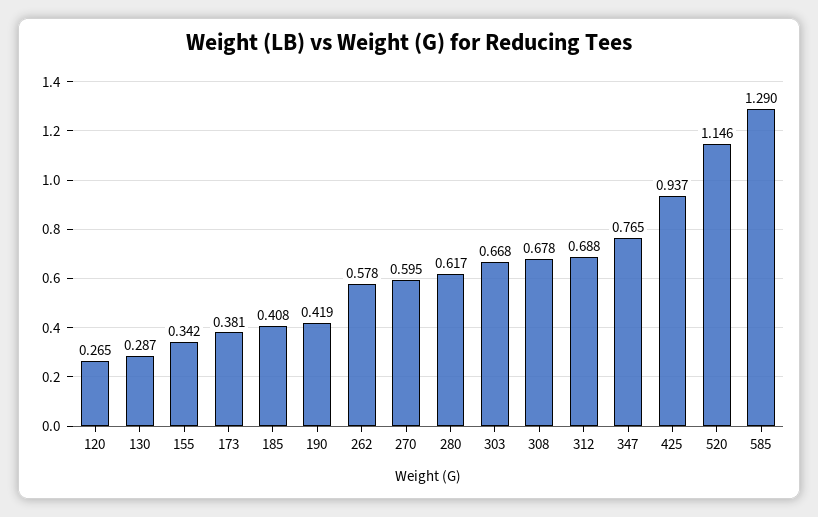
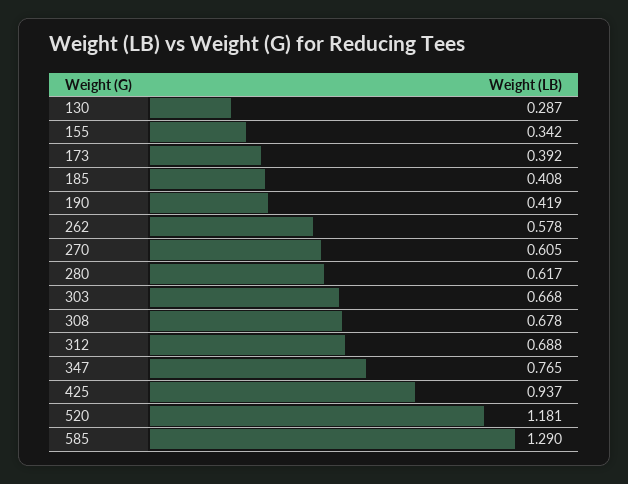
120: 0.265 -> none
173: 0.381 -> 0.392
270: 0.595 -> 0.605
520: 1.146 -> 1.181

